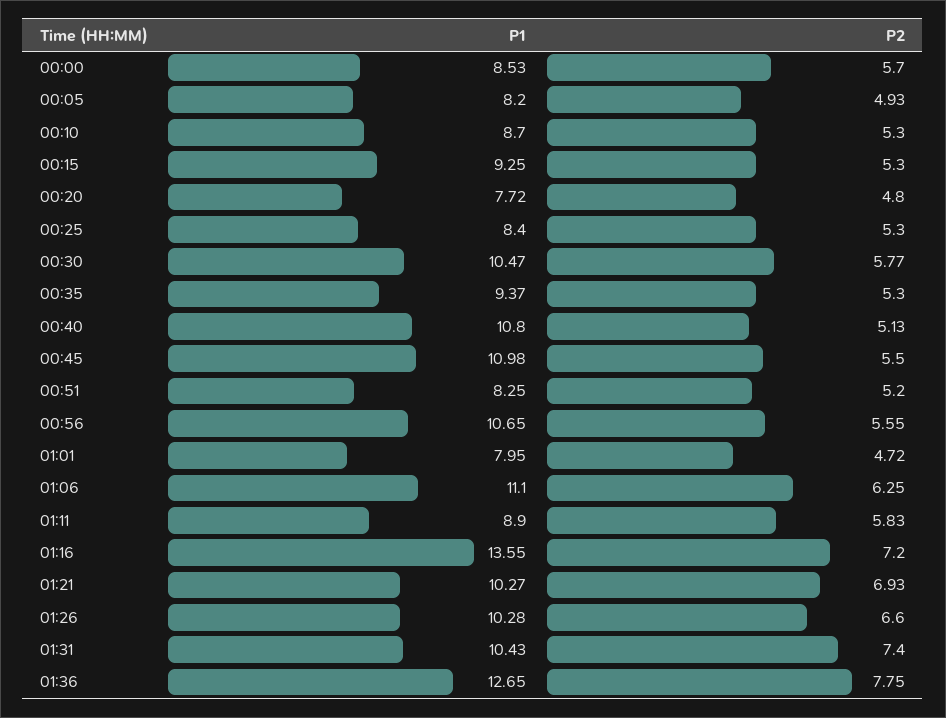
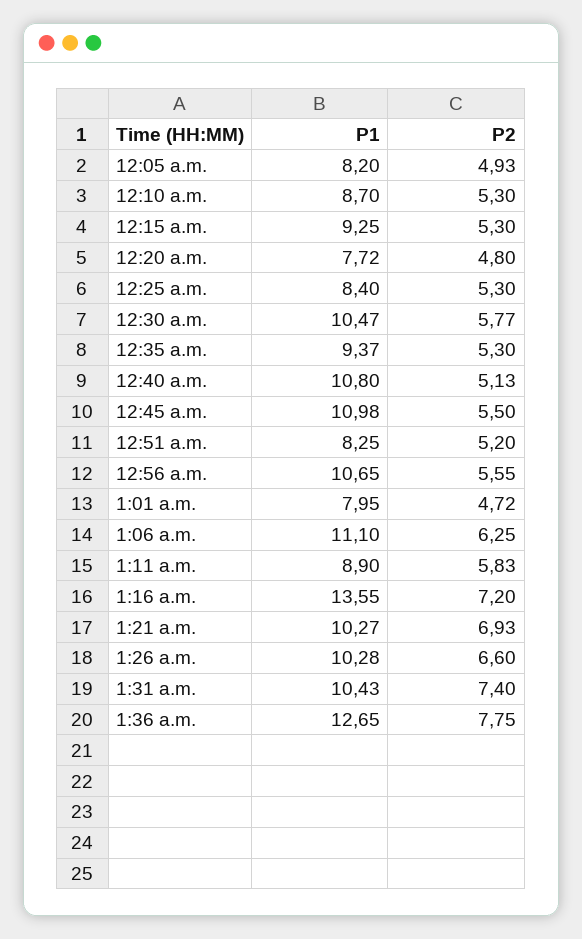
P1, 00:00: 8.53 -> none
P2, 00:00: 5.7 -> none

